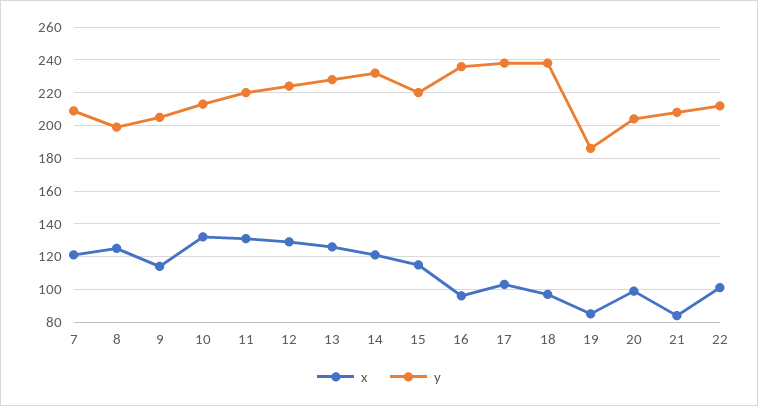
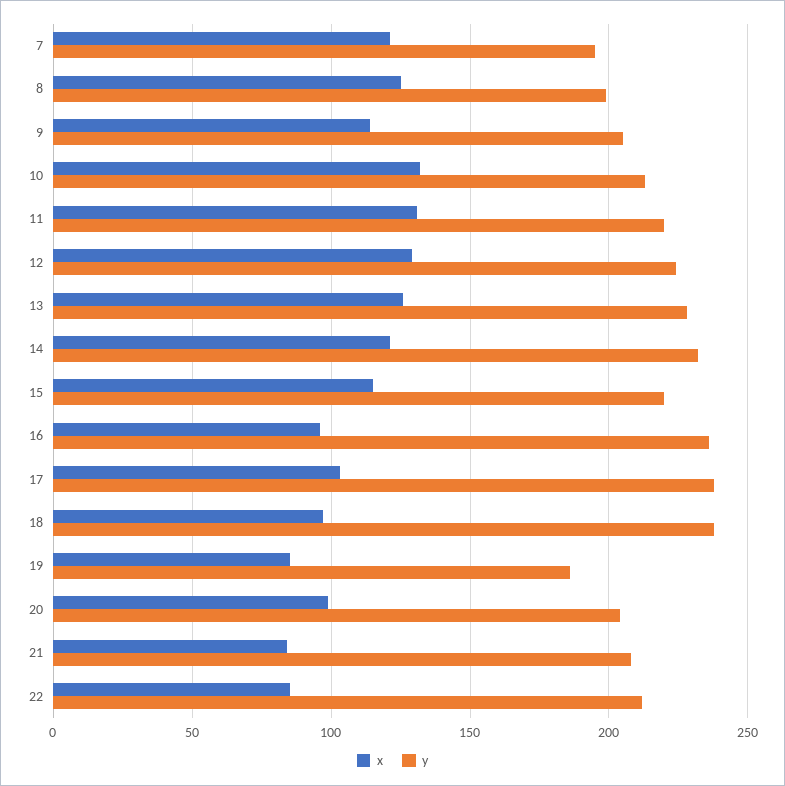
y, 7: 210 -> 195
x, 22: 100 -> 85

